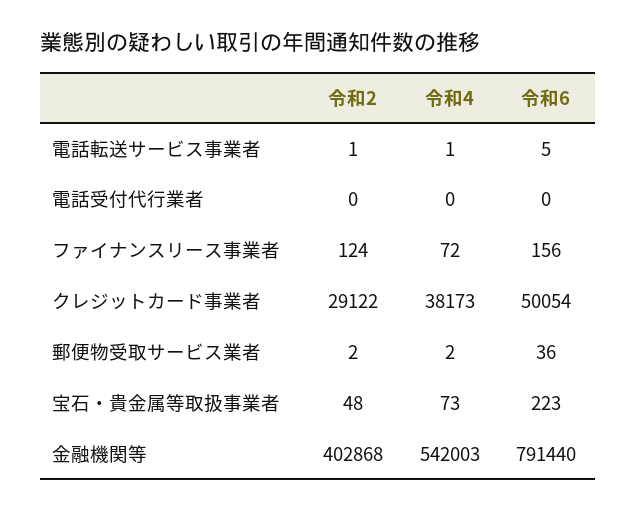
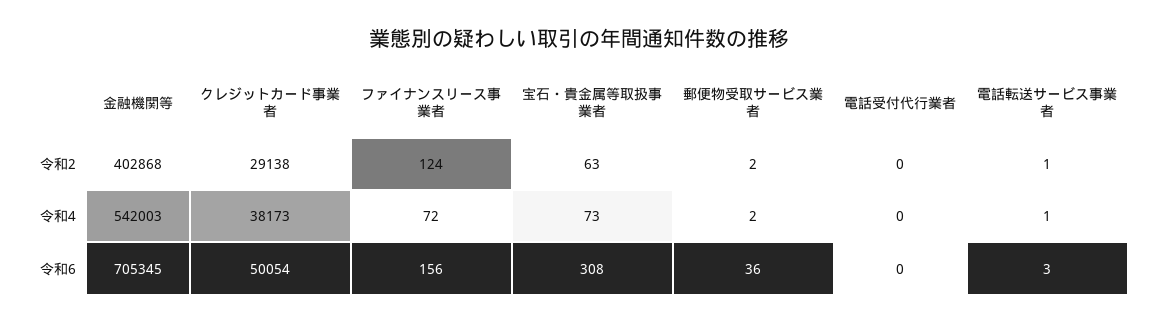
令和6, 電話転送サービス事業者: 5 -> 3
令和2, クレジットカード事業者: 29122 -> 29138
令和2, 宝石・貴金属等取扱事業者: 48 -> 63
令和6, 宝石・貴金属等取扱事業者: 223 -> 308
令和6, 金融機関等: 791440 -> 705345

